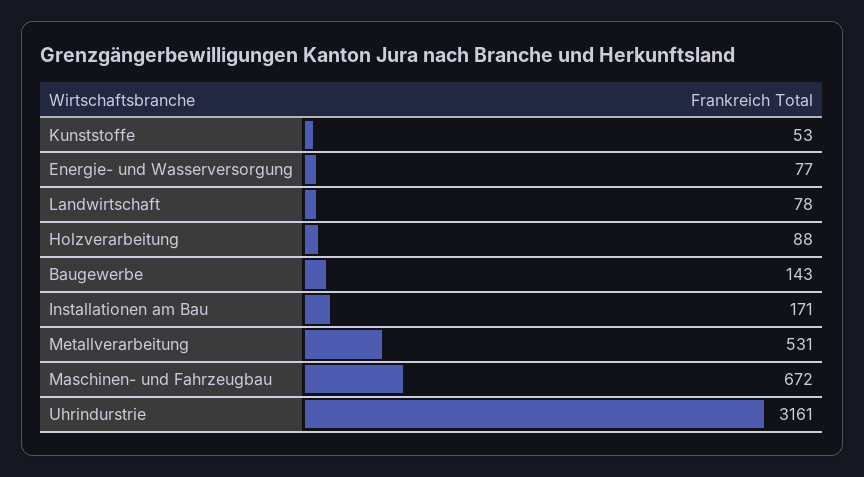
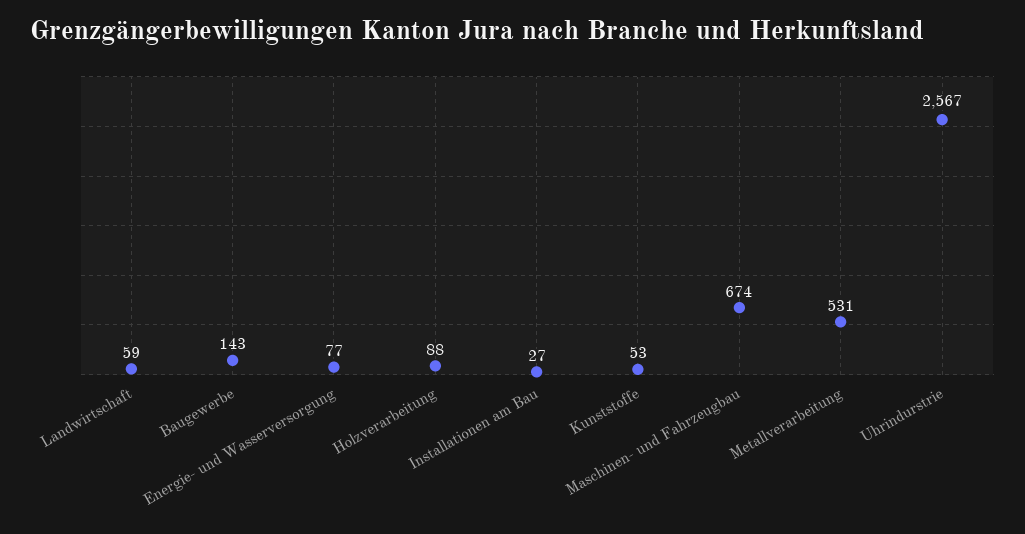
Landwirtschaft: 78 -> 59
Installationen am Bau: 171 -> 27
Maschinen- und Fahrzeugbau: 672 -> 674
Uhrindurstrie: 3161 -> 2567

